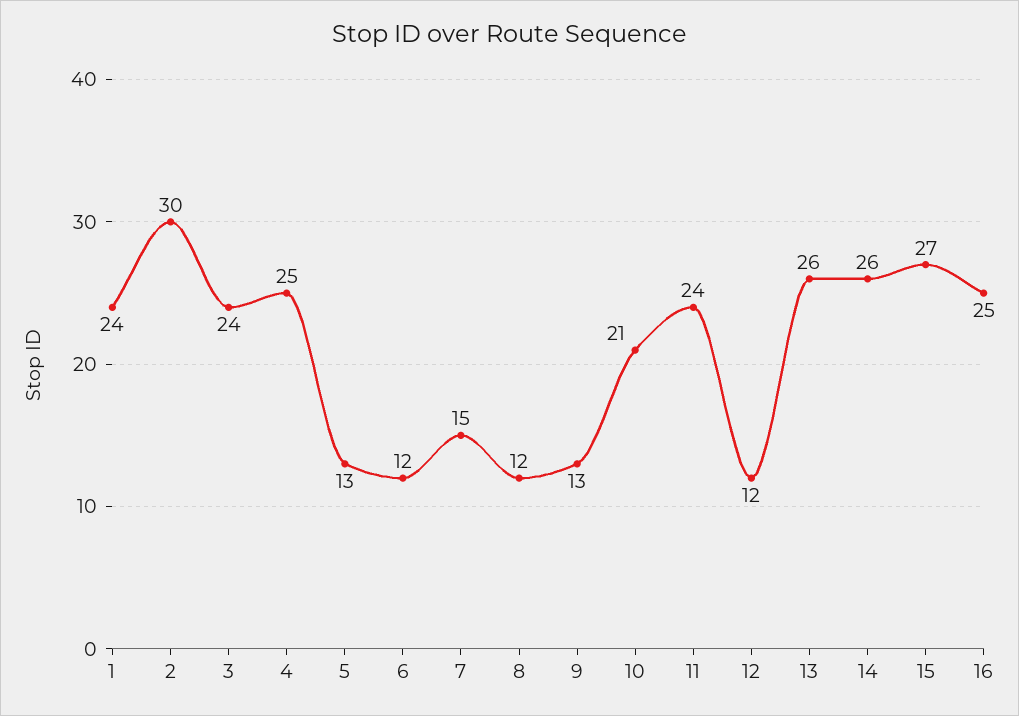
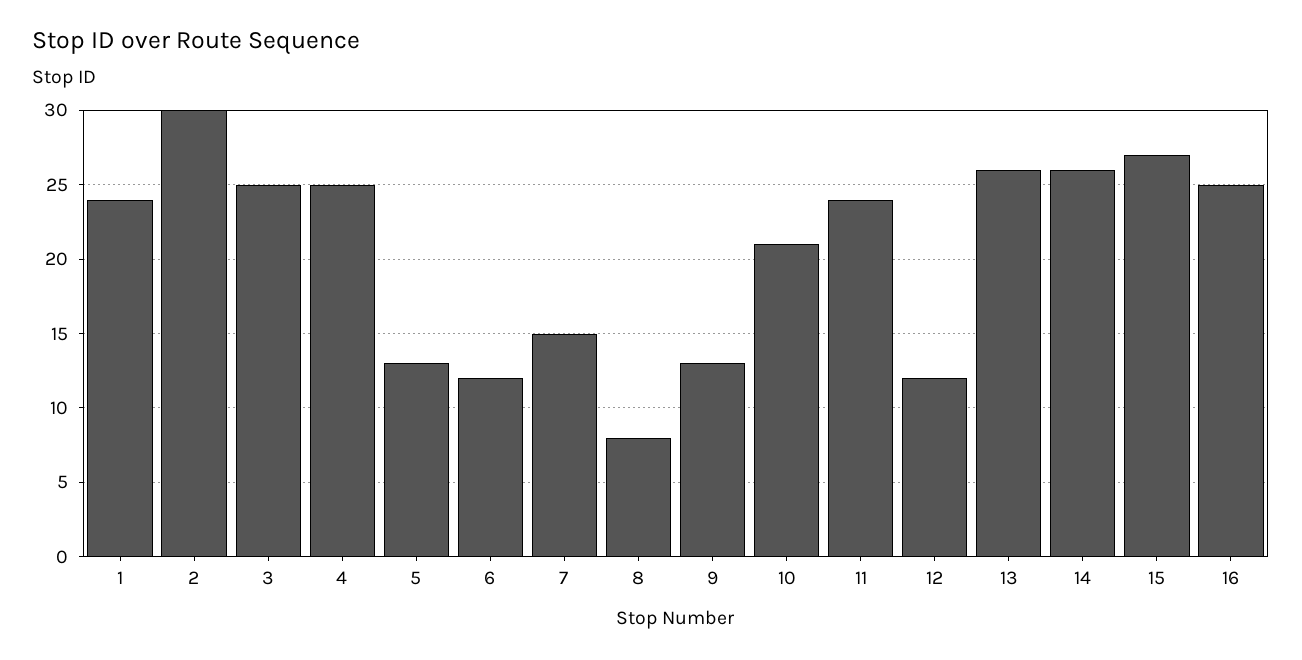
3: 24 -> 25
8: 12 -> 8

